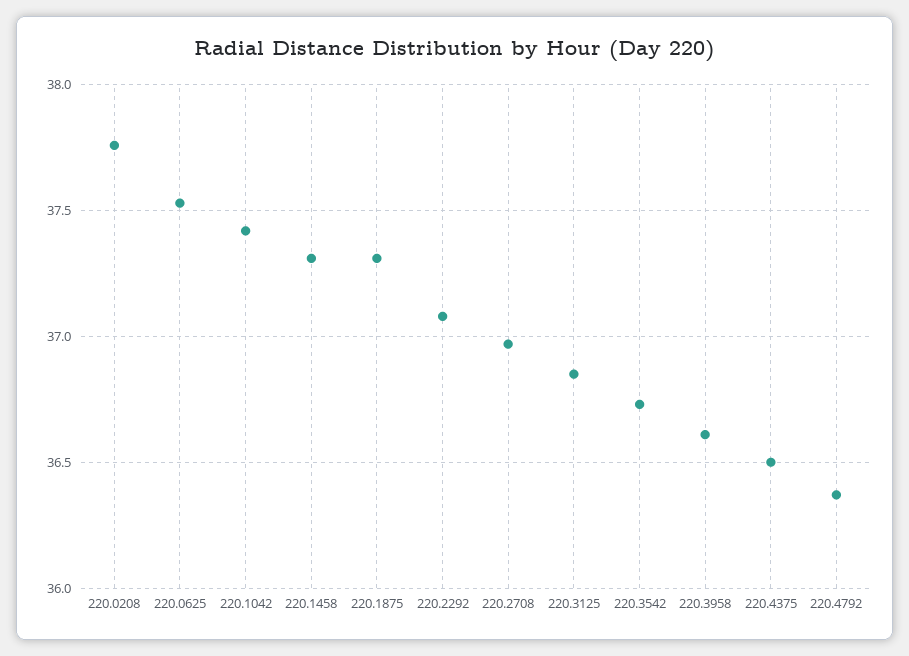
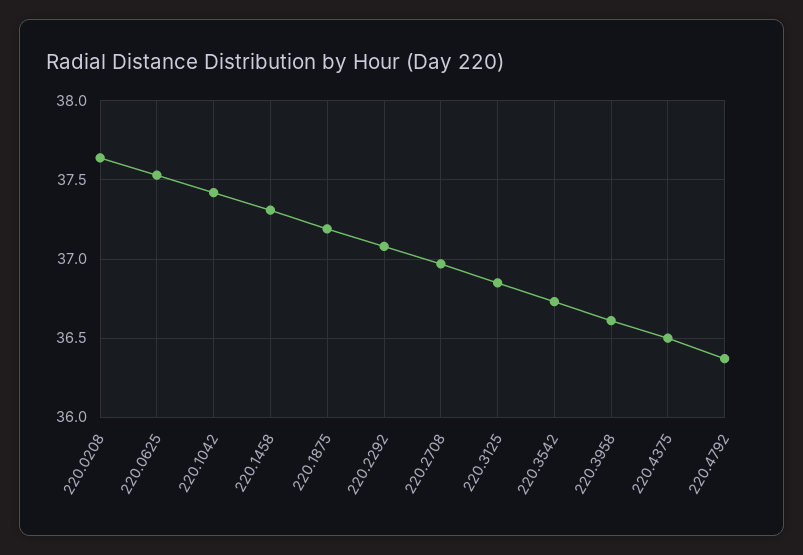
220.0208: 37.75 -> 37.65
220.1875: 37.3 -> 37.2

